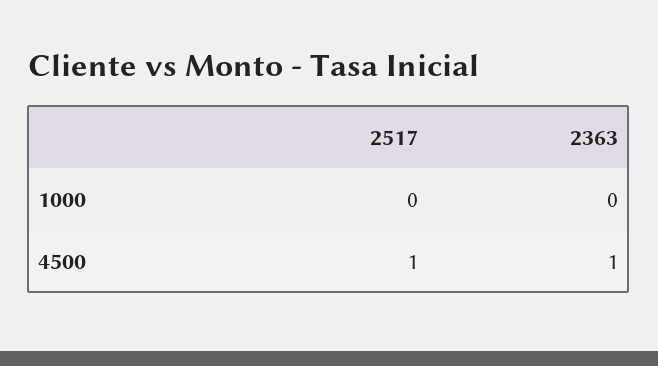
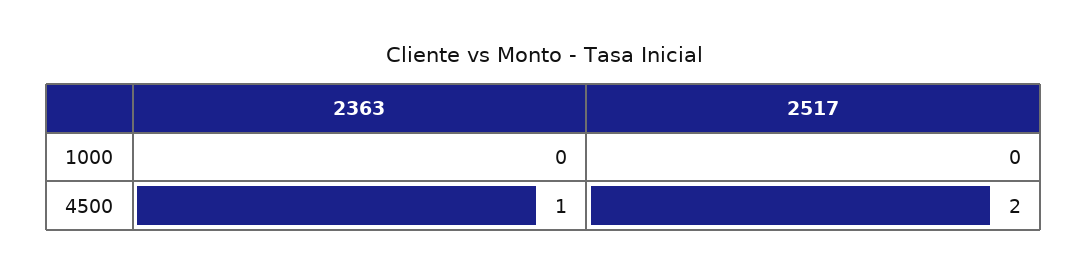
2517, 4500: 1 -> 2

